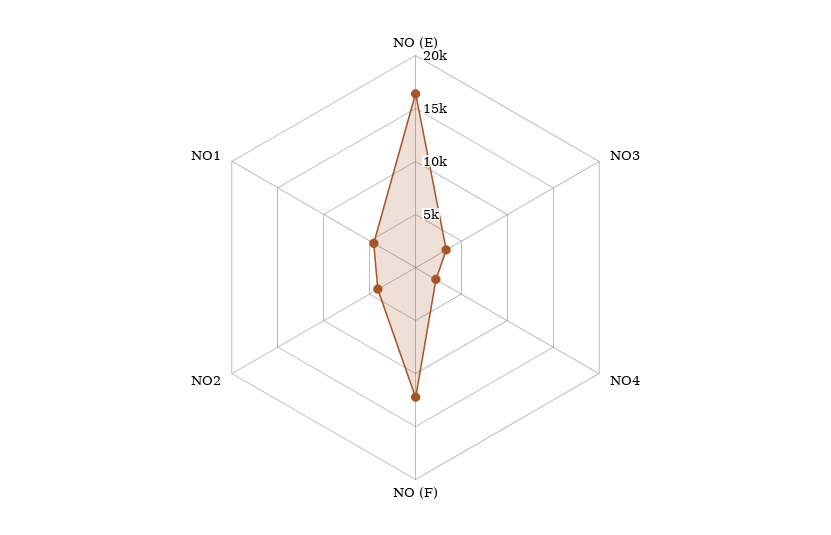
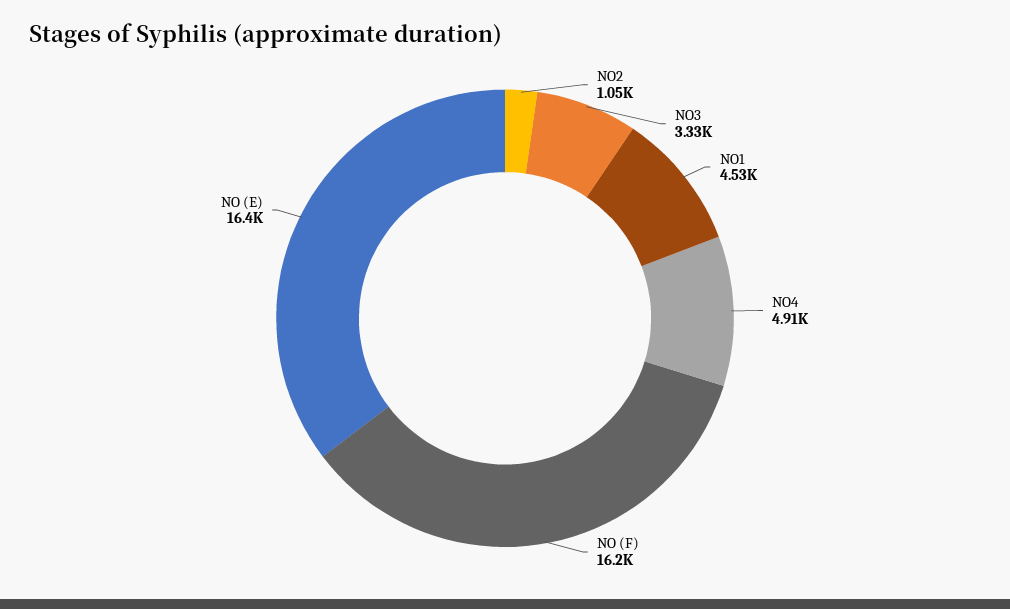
NO4: 2000 -> 4910
NO (F): 12000 -> 16200
NO2: 4000 -> 1050

